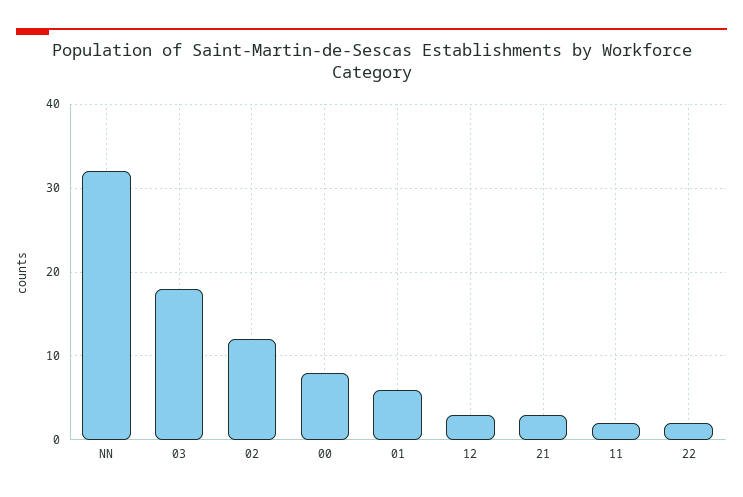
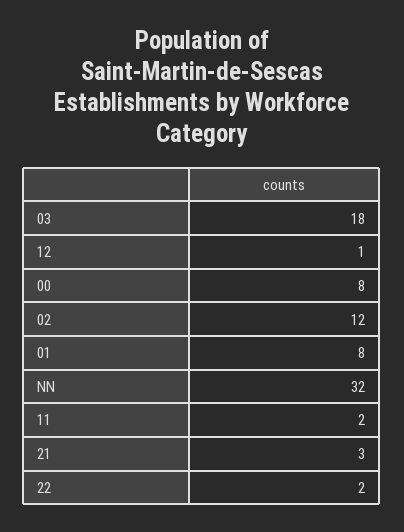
01: 6 -> 8
12: 3 -> 1

